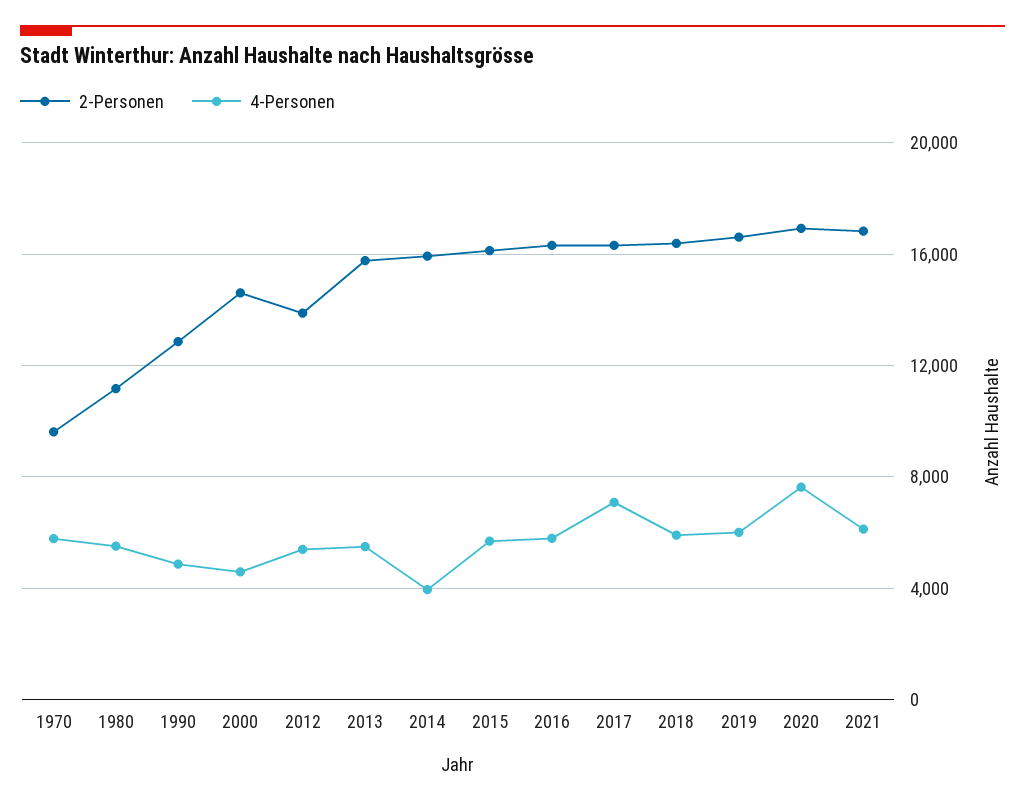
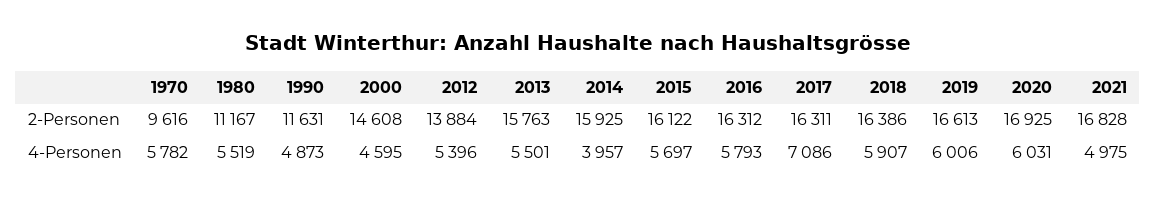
2-Personen, 1990: 13000 -> 11631
4-Personen, 2020: 7500 -> 6031
4-Personen, 2021: 6000 -> 4975

